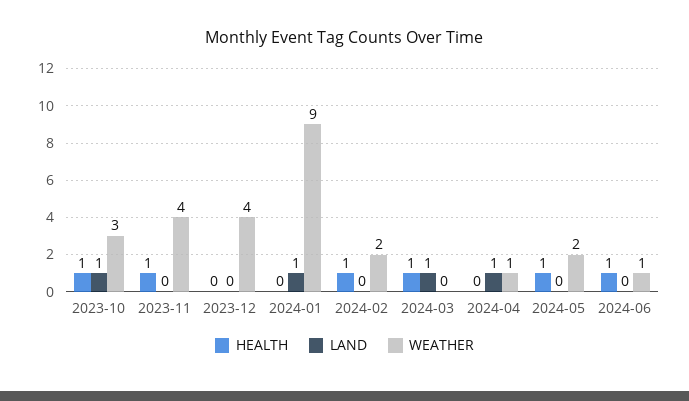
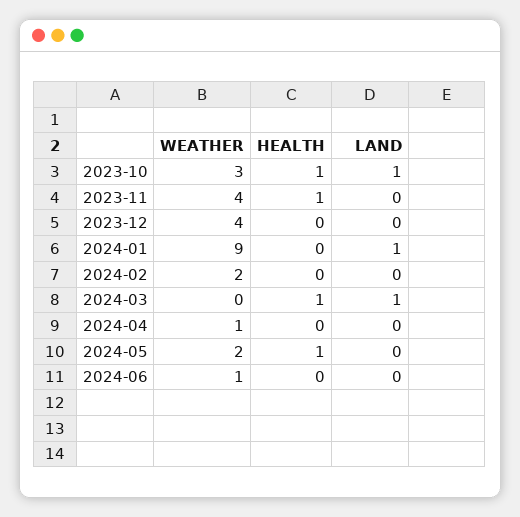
HEALTH, 2024-02: 1 -> 0
LAND, 2024-04: 1 -> 0
HEALTH, 2024-06: 1 -> 0

